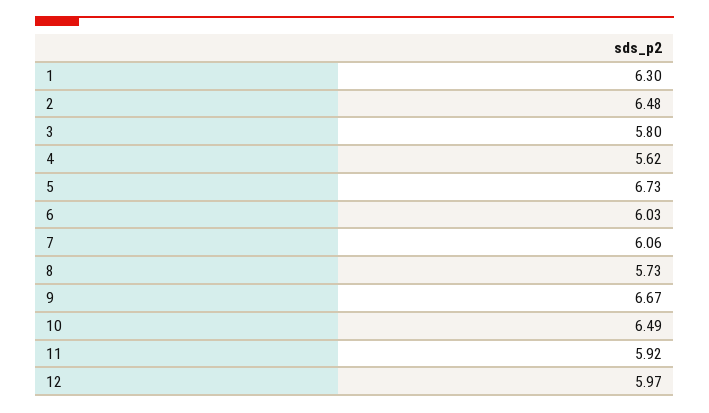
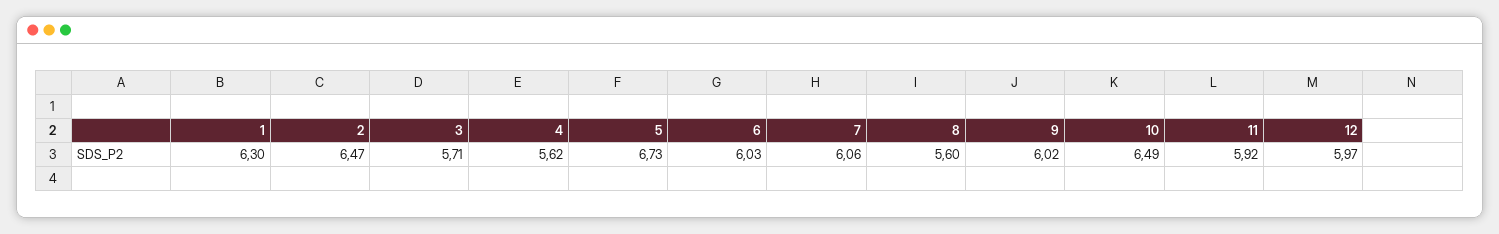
2: 6.48 -> 6.47
3: 5.8 -> 5.71
8: 5.73 -> 5.6
9: 6.67 -> 6.02

